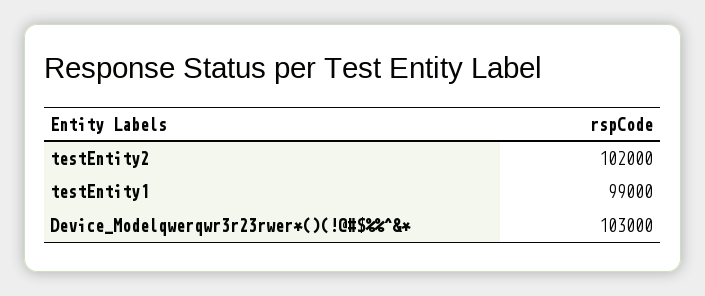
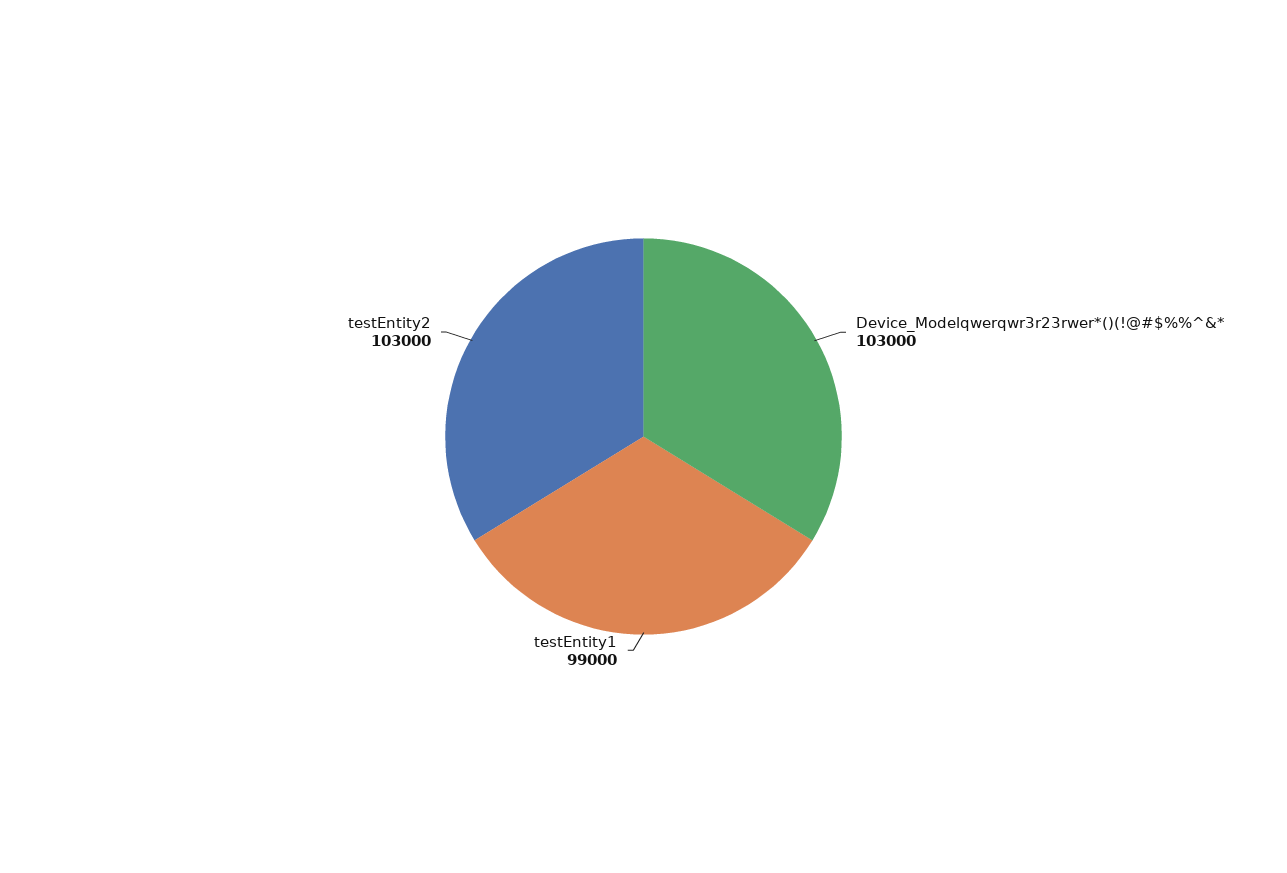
testEntity2: 102000 -> 103000

